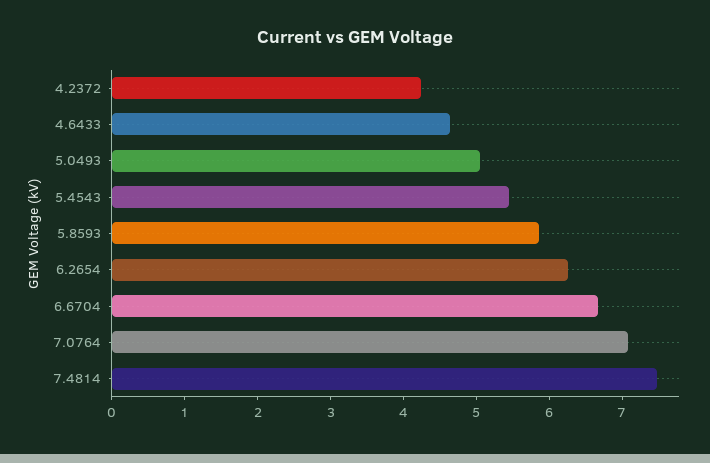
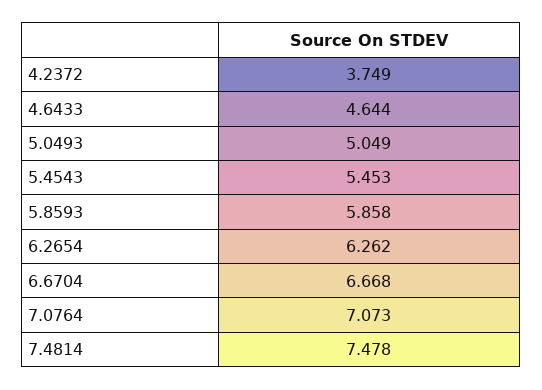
4.2372: 4.2 -> 3.749

